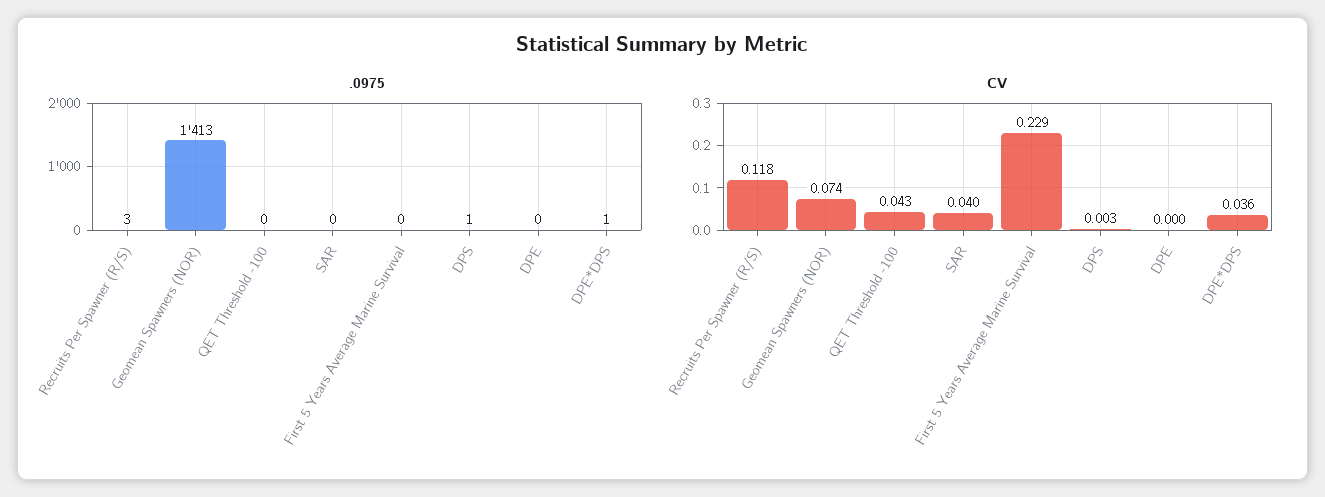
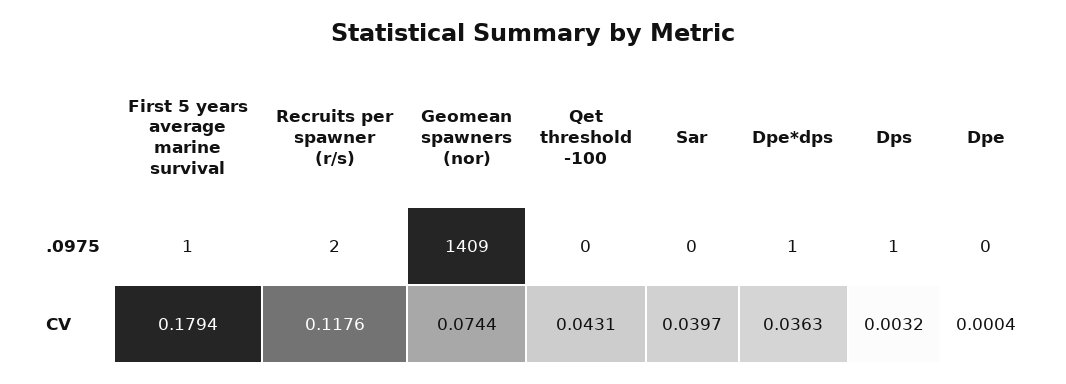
.0975, Recruits Per Spawner (R/S): 3 -> 2
.0975, Geomean Spawners (NOR): 1413 -> 1409
.0975, First 5 Years Average Marine Survival: 0 -> 1
CV, First 5 Years Average Marine Survival: 0.229 -> 0.1794

